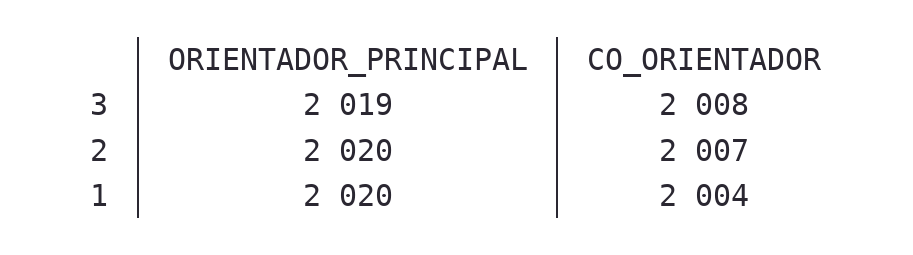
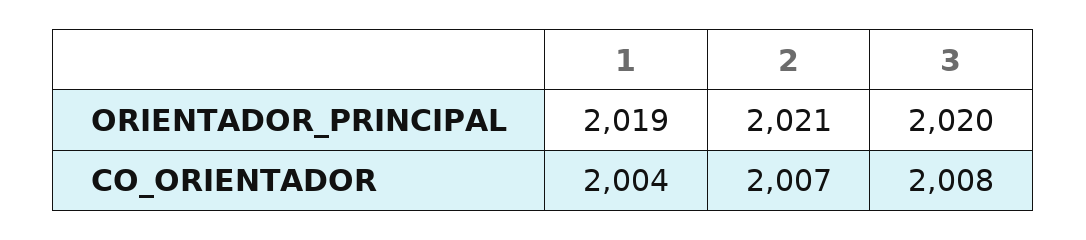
ORIENTADOR_PRINCIPAL, 3: 2019 -> 2020
ORIENTADOR_PRINCIPAL, 2: 2020 -> 2021
ORIENTADOR_PRINCIPAL, 1: 2020 -> 2019

